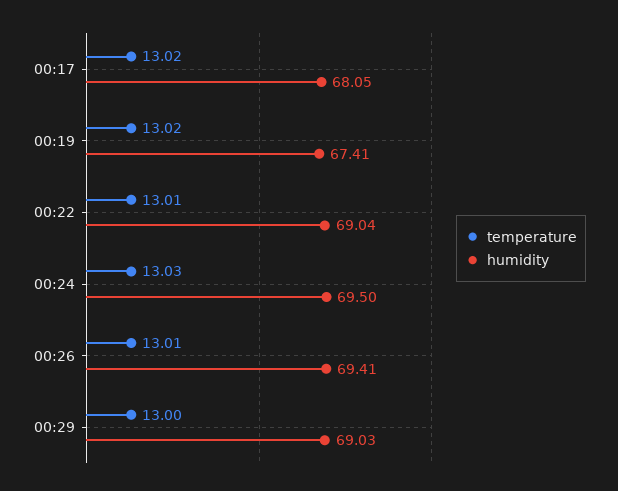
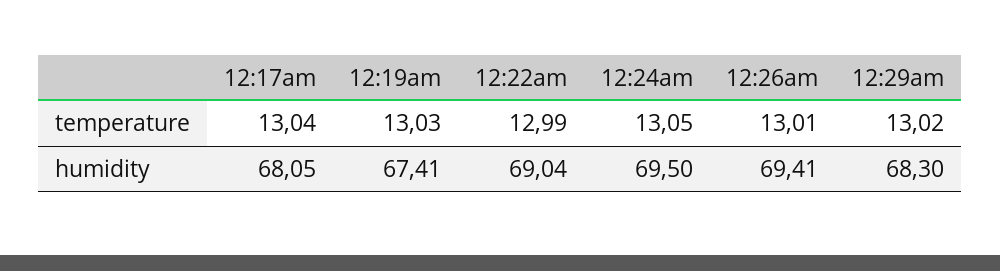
temperature, 00:17: 13.02 -> 13.04
temperature, 00:19: 13.02 -> 13.03
temperature, 00:22: 13.01 -> 12.99
temperature, 00:24: 13.03 -> 13.05
temperature, 00:29: 13 -> 13.02
humidity, 00:29: 69.03 -> 68.3

